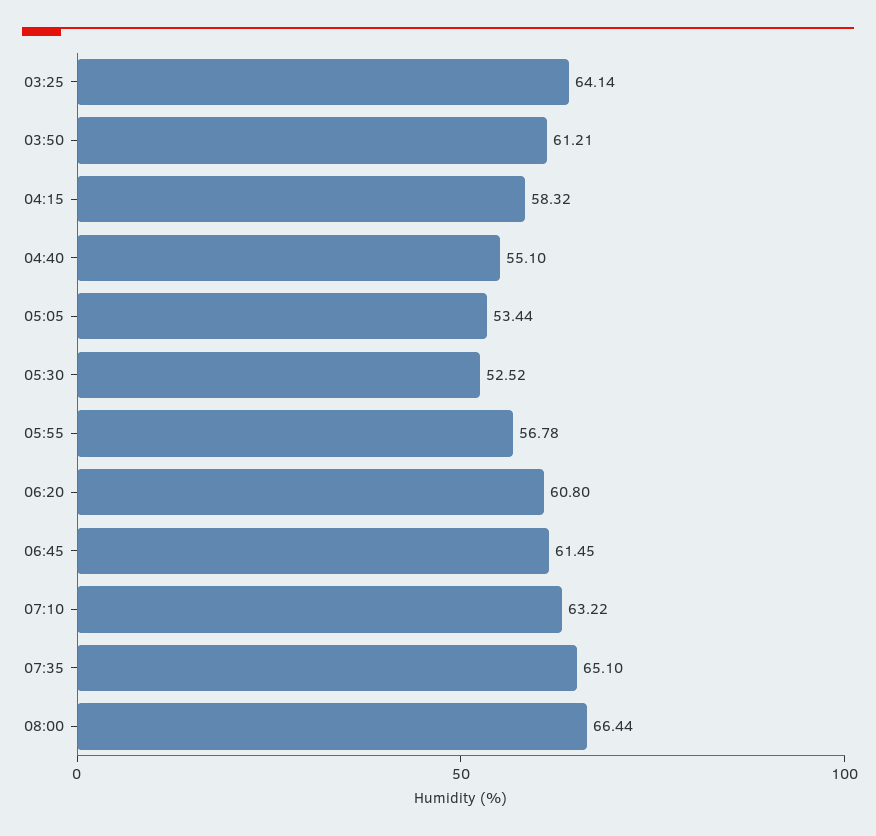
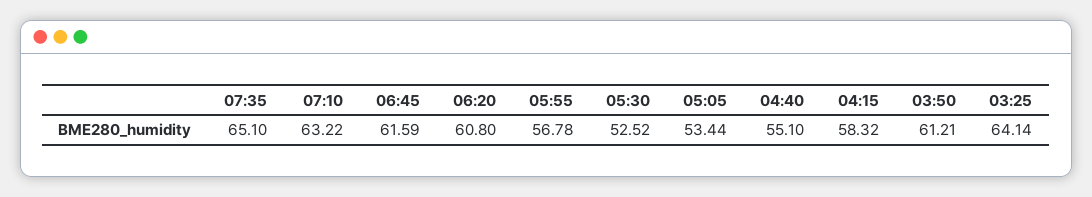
06:45: 61.45 -> 61.59
08:00: 66.44 -> none

